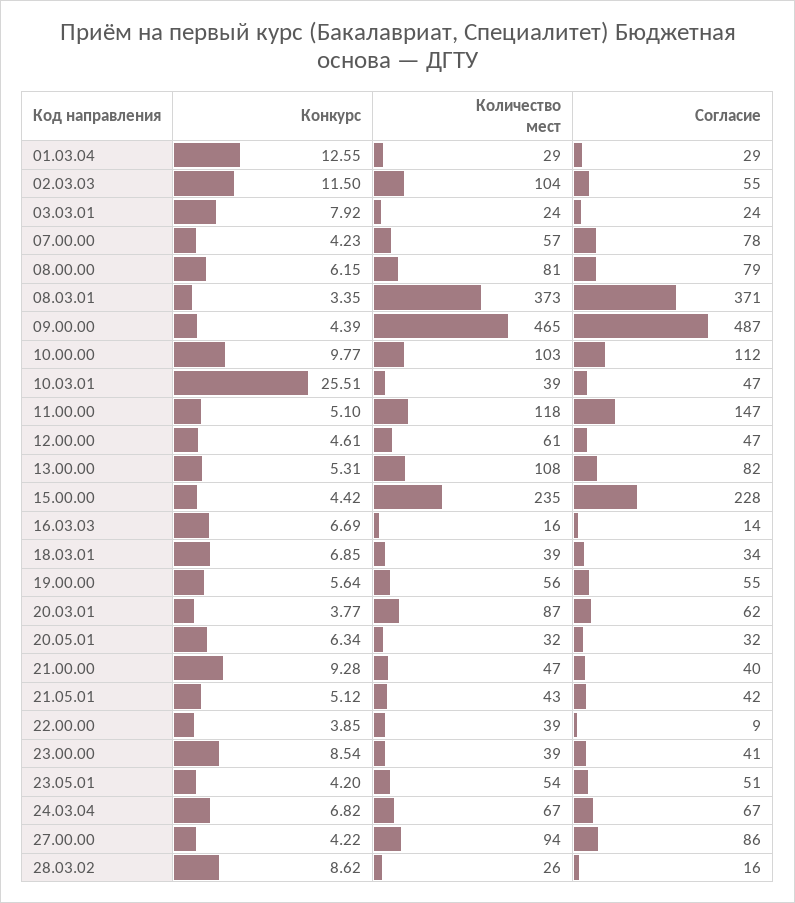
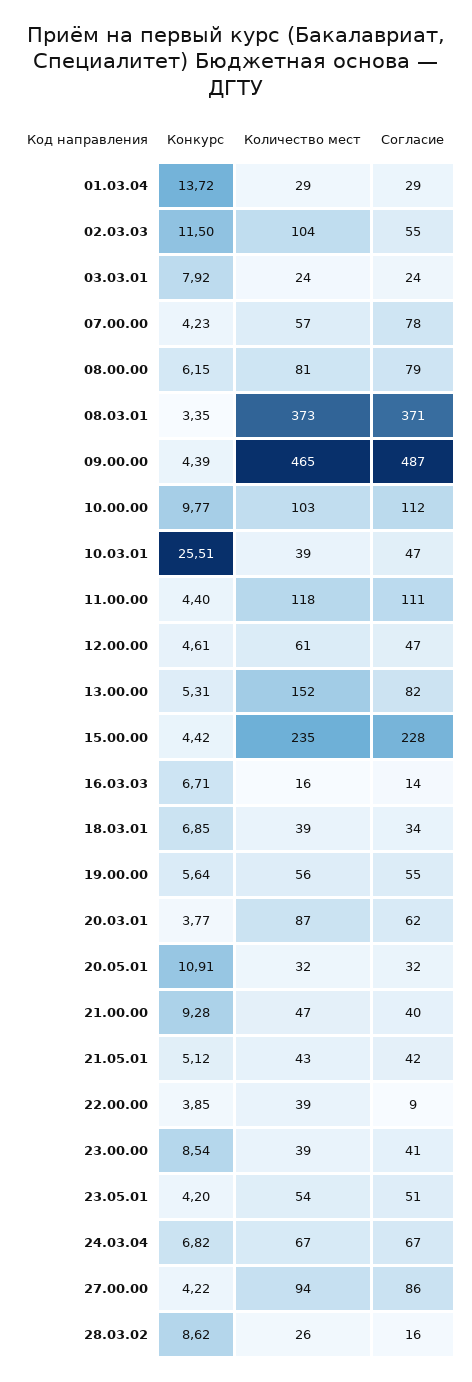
Конкурс, 01.03.04: 12.55 -> 13.72
Конкурс, 11.00.00: 5.1 -> 4.4
Согласие, 11.00.00: 147 -> 111
Количество мест, 13.00.00: 108 -> 152
Конкурс, 16.03.03: 6.69 -> 6.71
Конкурс, 20.05.01: 6.34 -> 10.91

